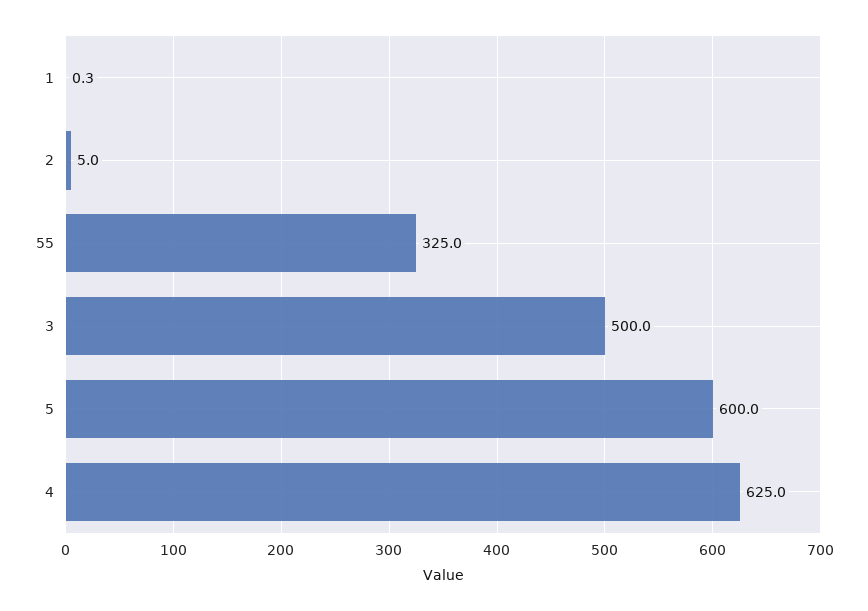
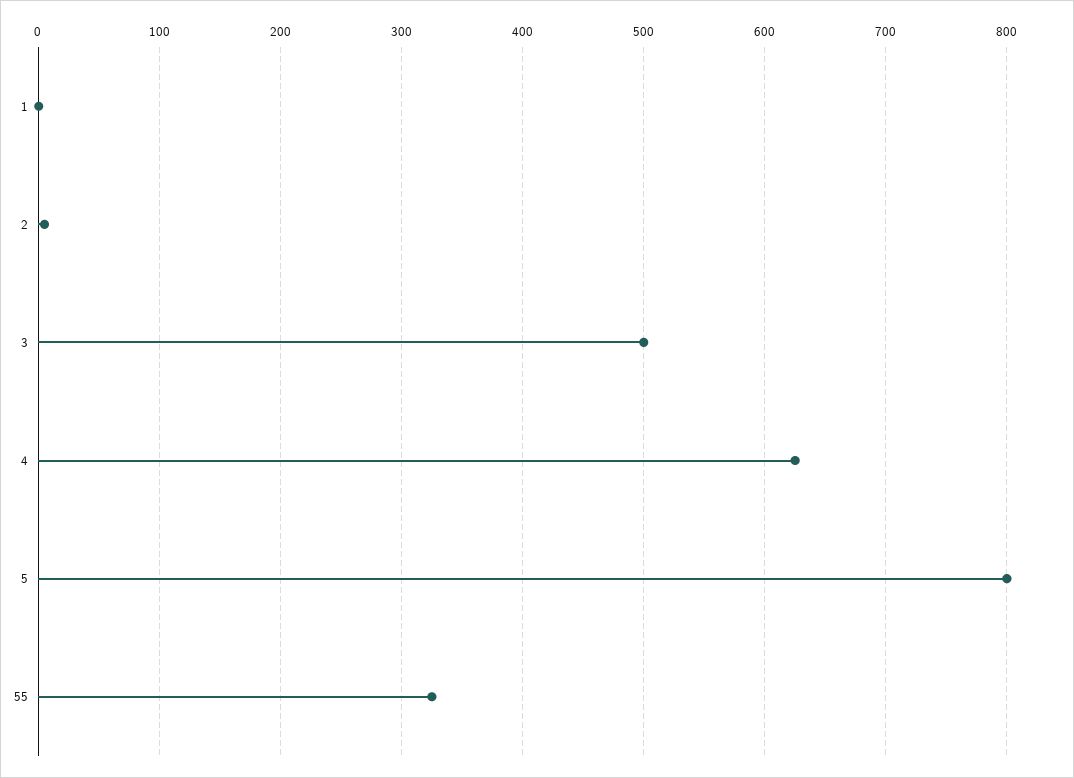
5: 600 -> 800

